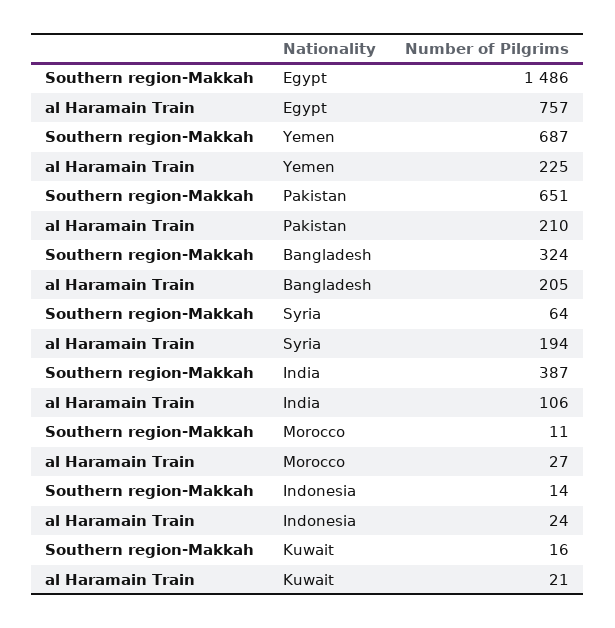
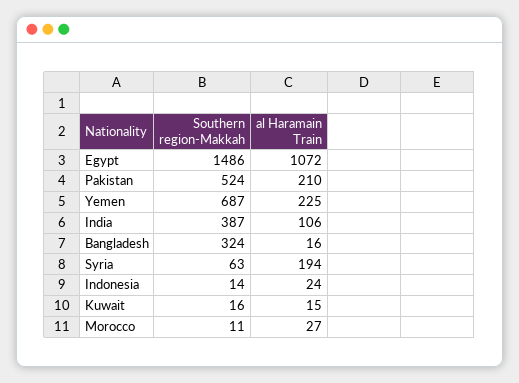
al Haramain Train, Egypt: 757 -> 1072
Southern region-Makkah, Pakistan: 651 -> 524
al Haramain Train, Bangladesh: 205 -> 16
Southern region-Makkah, Syria: 64 -> 63
al Haramain Train, Kuwait: 21 -> 15

